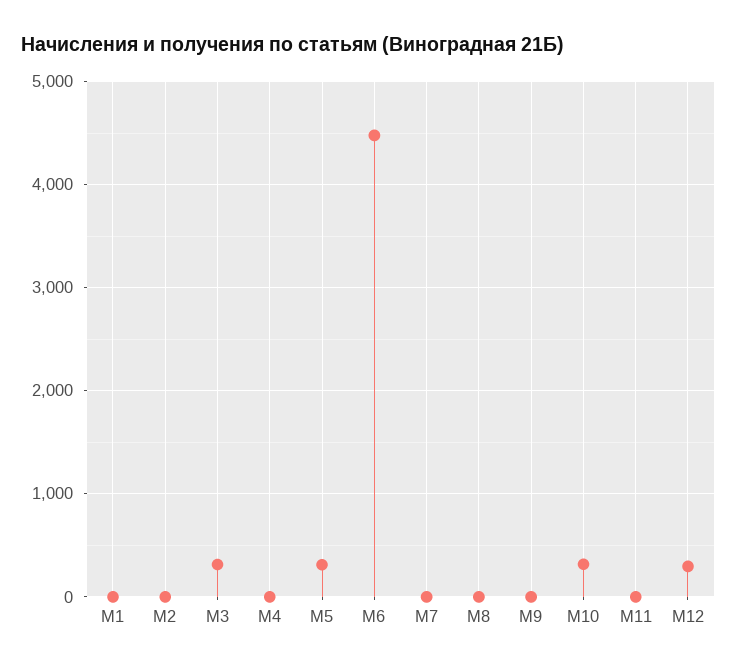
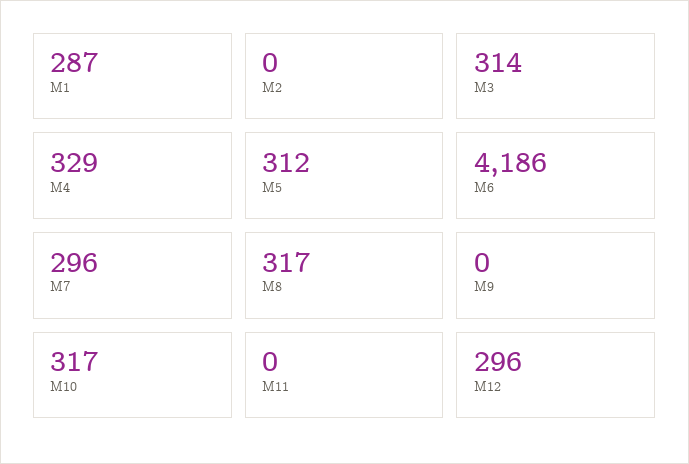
M1: 0 -> 287
M4: 0 -> 329
M6: 4500 -> 4186
M7: 0 -> 296
M8: 0 -> 317

